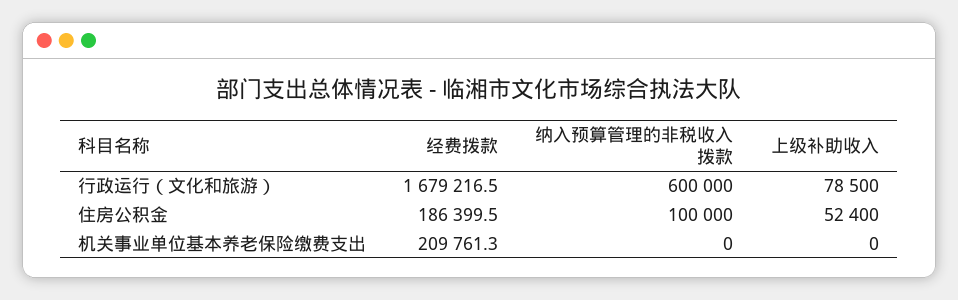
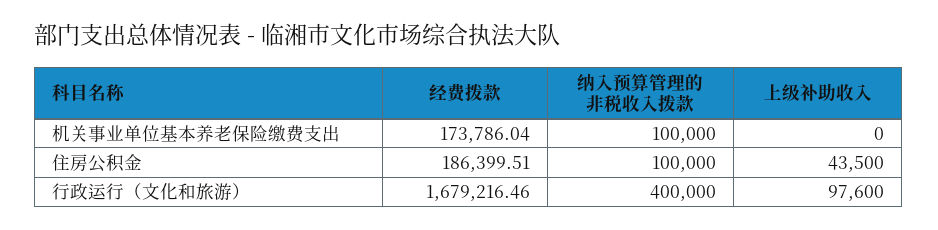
纳入预算管理的非税收入拨款, 行政运行（文化和旅游）: 600000 -> 400000
上级补助收入, 行政运行（文化和旅游）: 78500 -> 97600
上级补助收入, 住房公积金: 52400 -> 43500
经费拨款, 机关事业单位基本养老保险缴费支出: 209761.3 -> 173786.04
纳入预算管理的非税收入拨款, 机关事业单位基本养老保险缴费支出: 0 -> 100000

